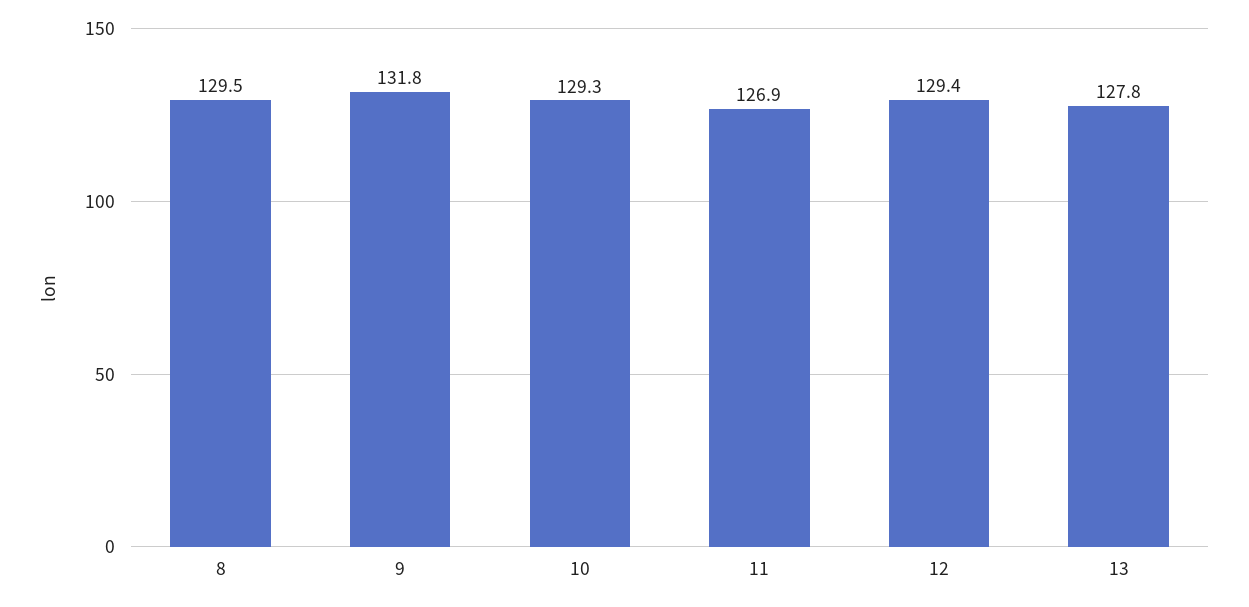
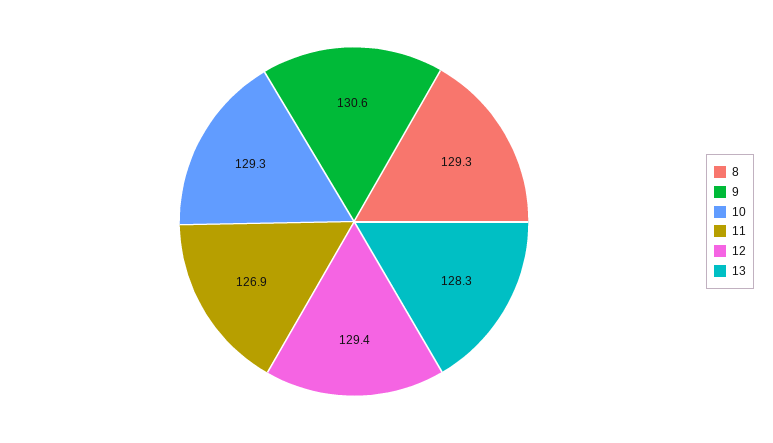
8: 129.5 -> 129.3
9: 131.8 -> 130.6
13: 127.8 -> 128.3

